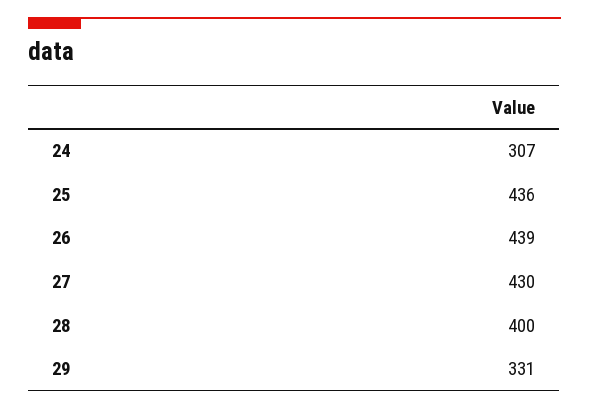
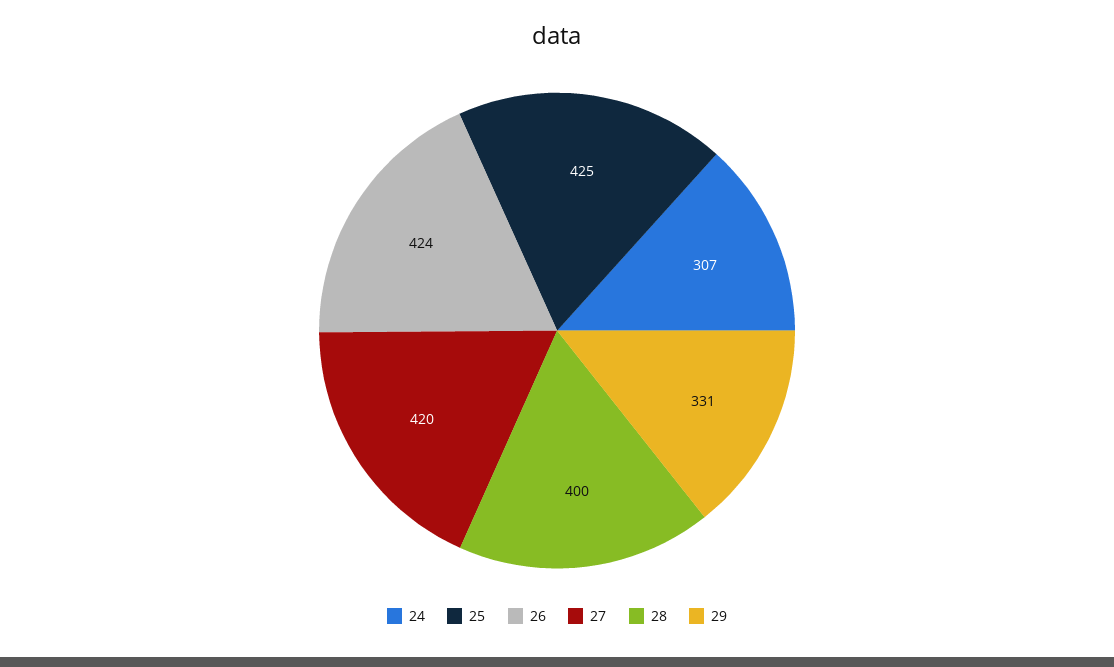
25: 436 -> 425
26: 439 -> 424
27: 430 -> 420

